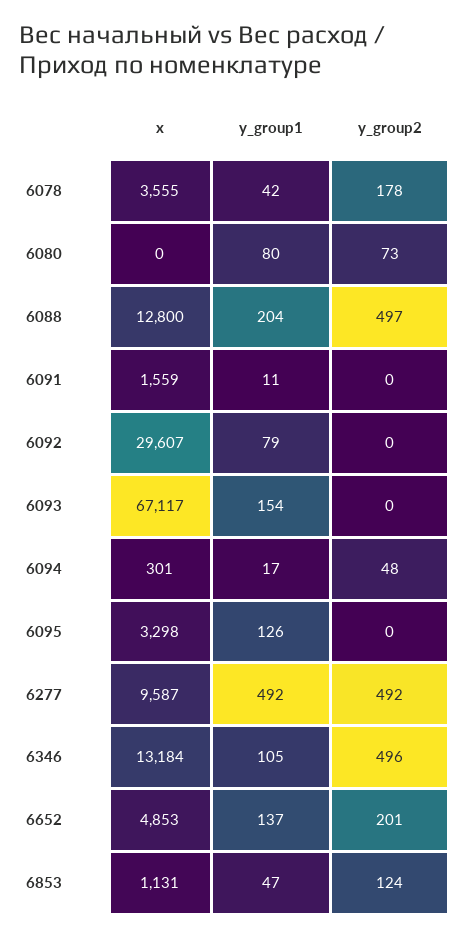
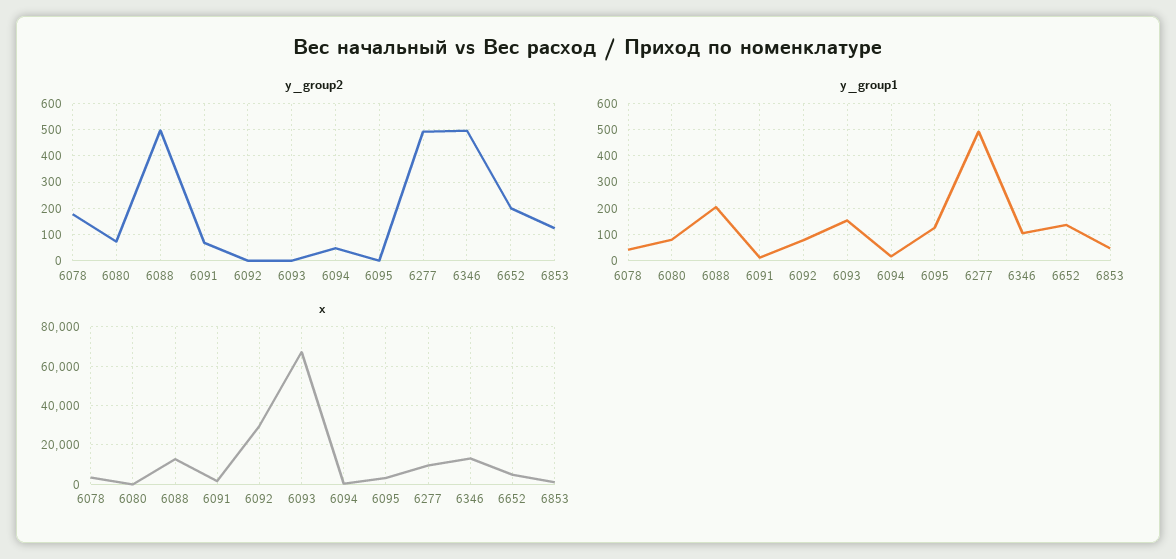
y_group2, 6091: 0 -> 75

